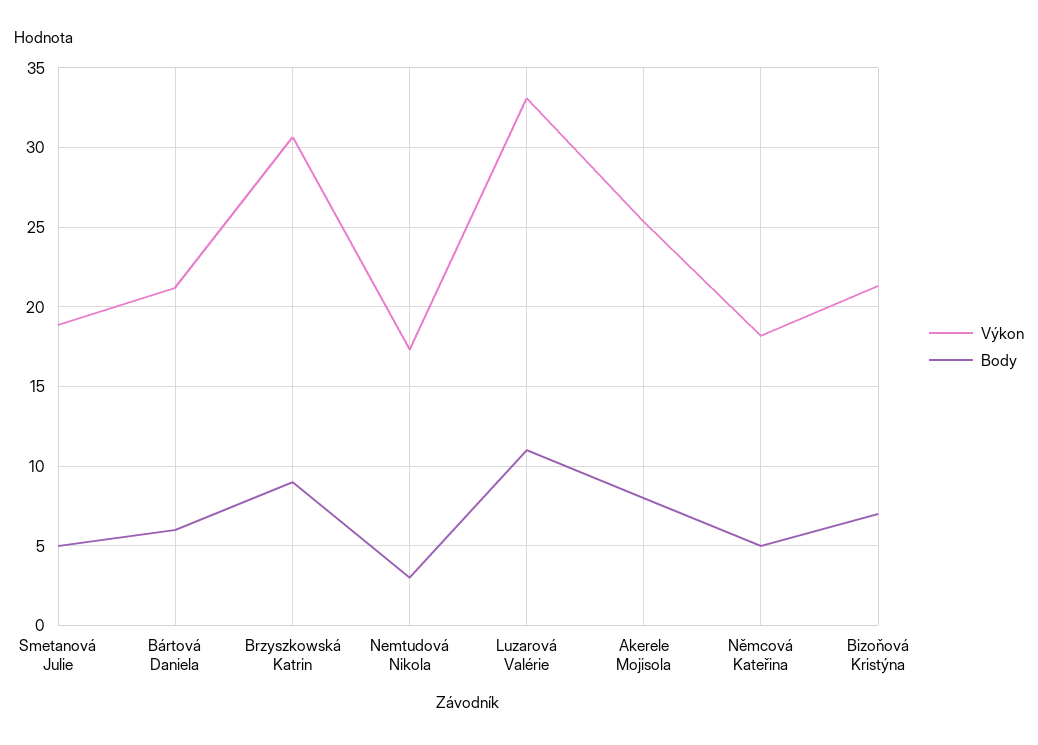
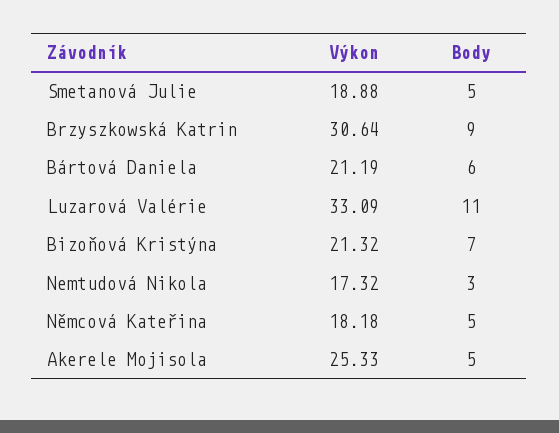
Body, Akerele Mojisola: 8 -> 5

